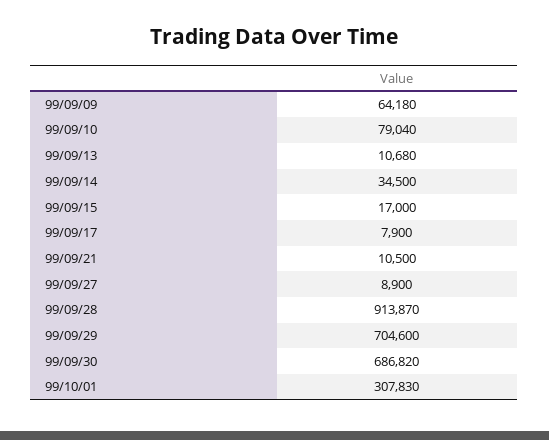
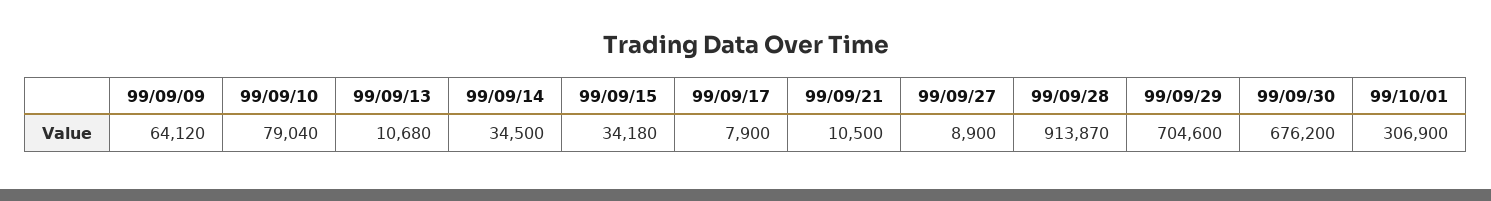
99/09/09: 64180 -> 64120
99/09/15: 17000 -> 34180
99/09/30: 686820 -> 676200
99/10/01: 307830 -> 306900

